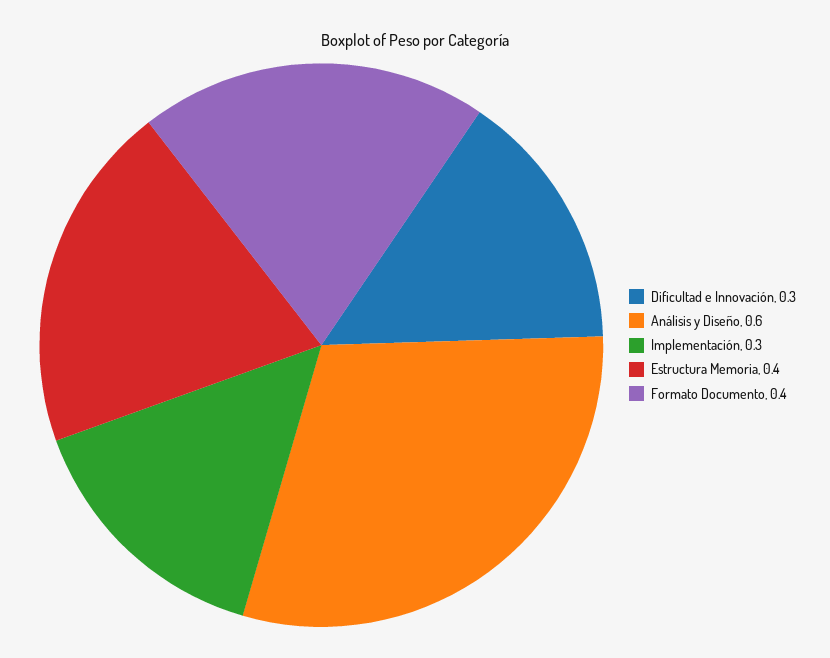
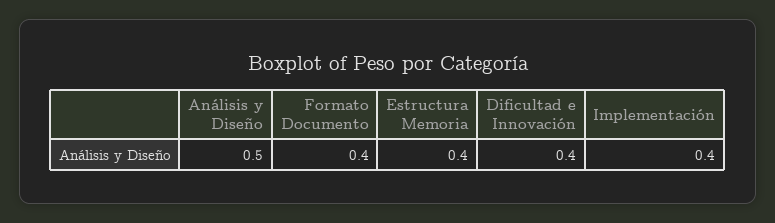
Dificultad e Innovación: 0.3 -> 0.4
Análisis y Diseño: 0.6 -> 0.5
Implementación: 0.3 -> 0.4

